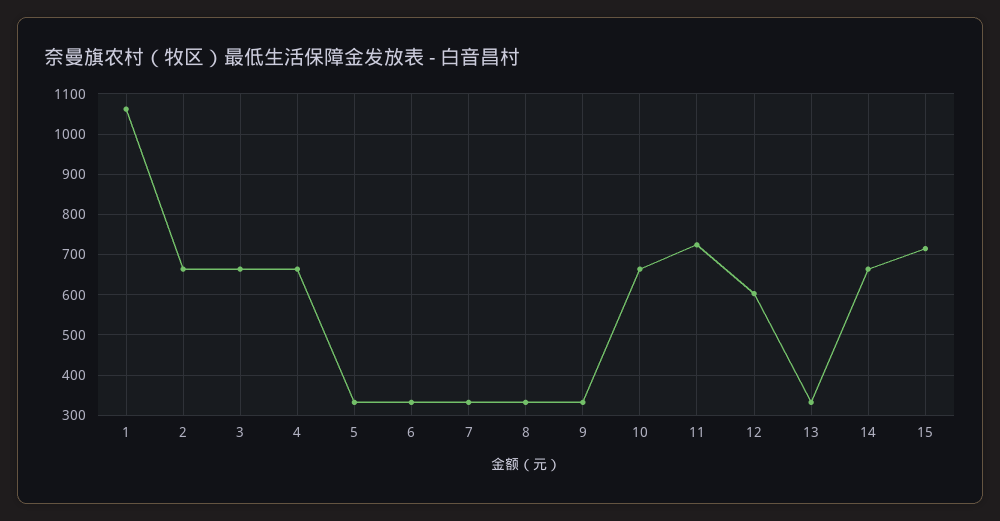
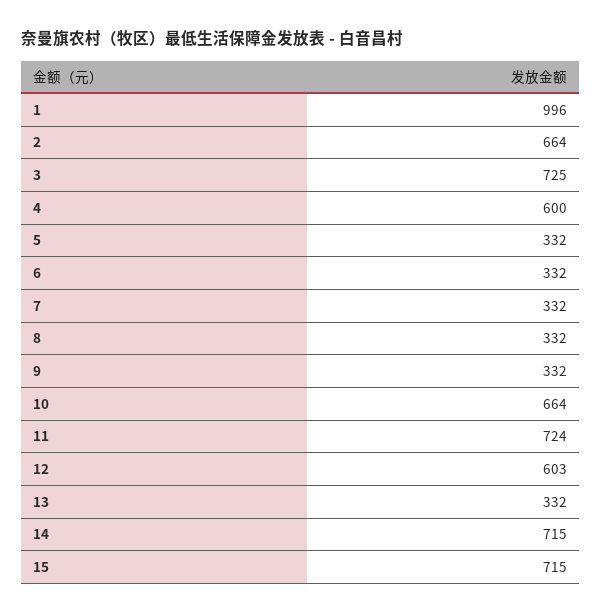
1: 1060 -> 996
3: 660 -> 725
4: 660 -> 600
14: 660 -> 715

